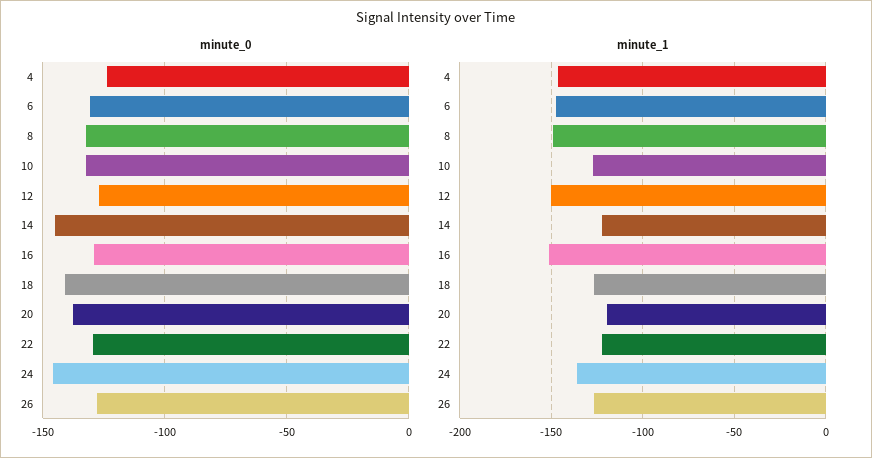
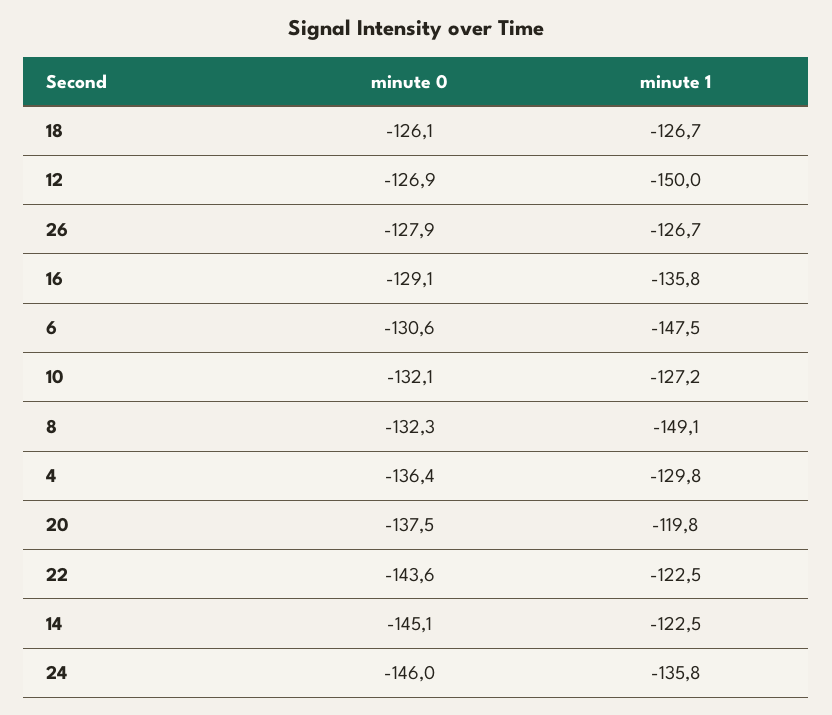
minute_0, 4: -125 -> -136.4
minute_0, 18: -140 -> -126.1
minute_0, 22: -130 -> -143.6
minute_1, 4: -145 -> -129.8
minute_1, 16: -150 -> -135.8

